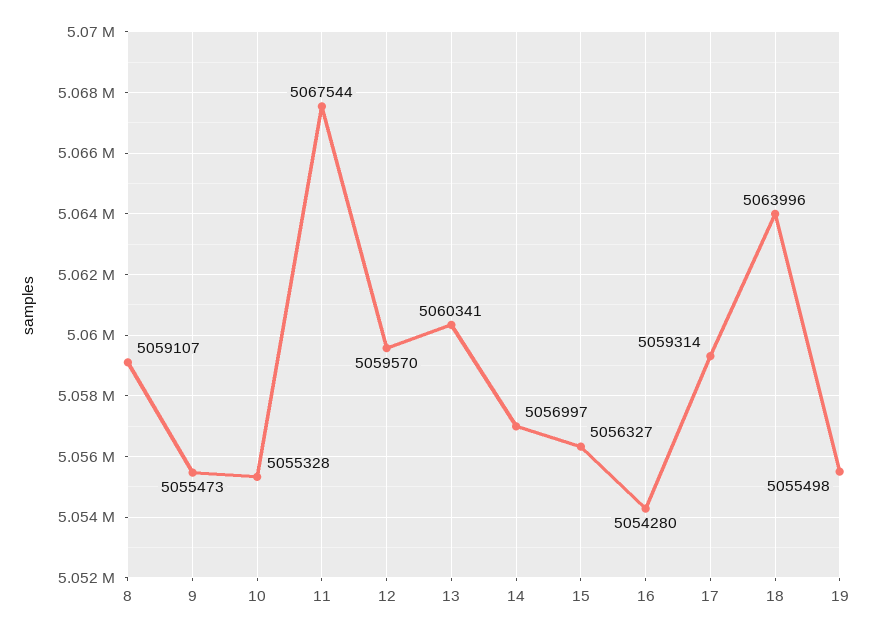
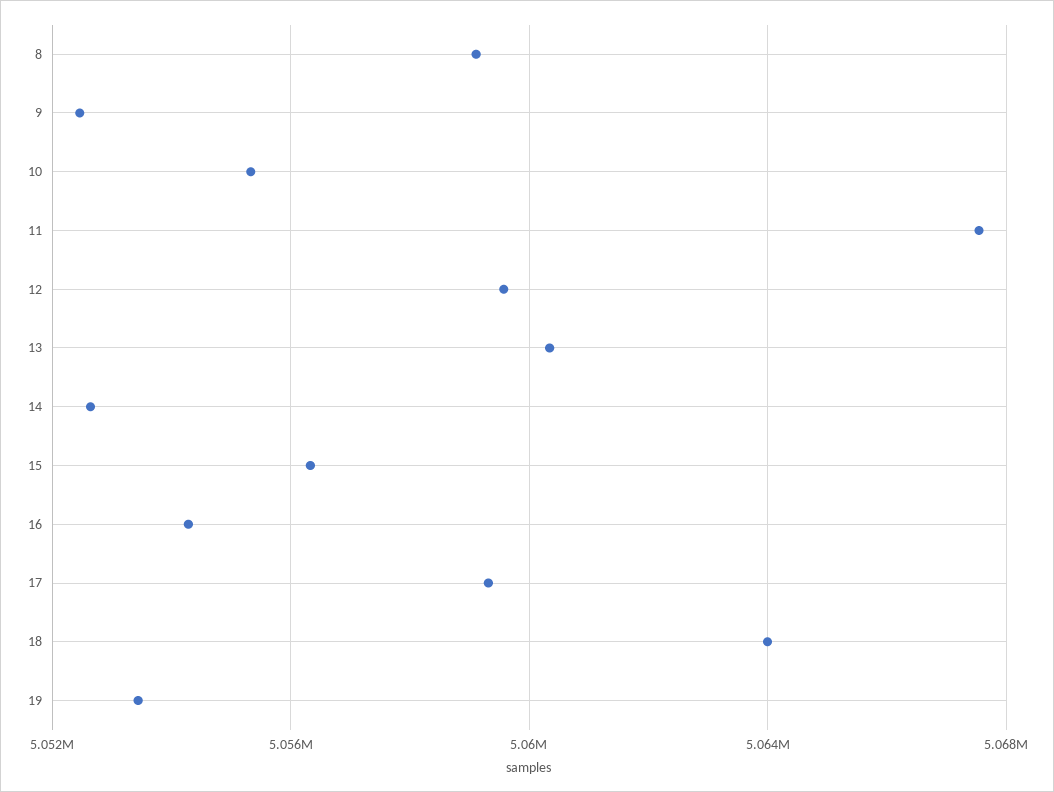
9: 5055473 -> 5052500
14: 5056997 -> 5052500
19: 5055498 -> 5053500

